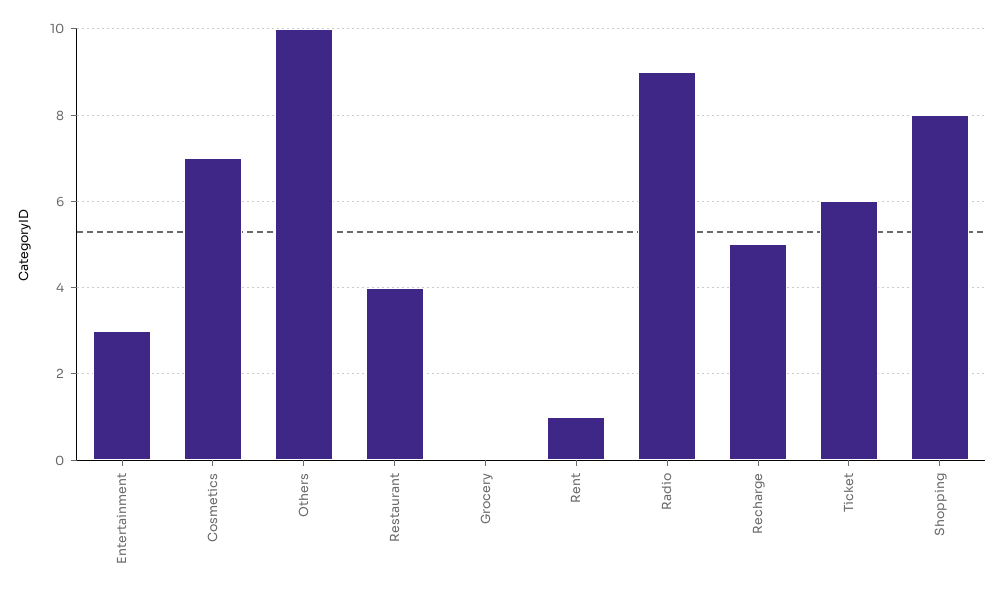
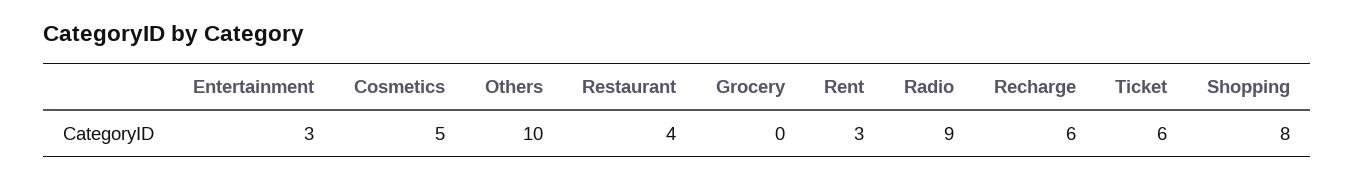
Cosmetics: 7 -> 5
Rent: 1 -> 3
Recharge: 5 -> 6

